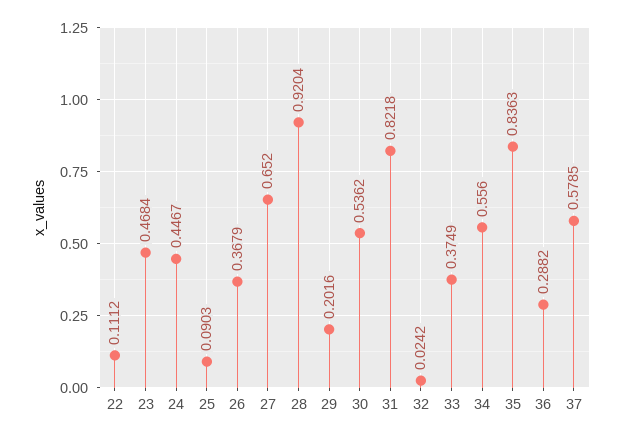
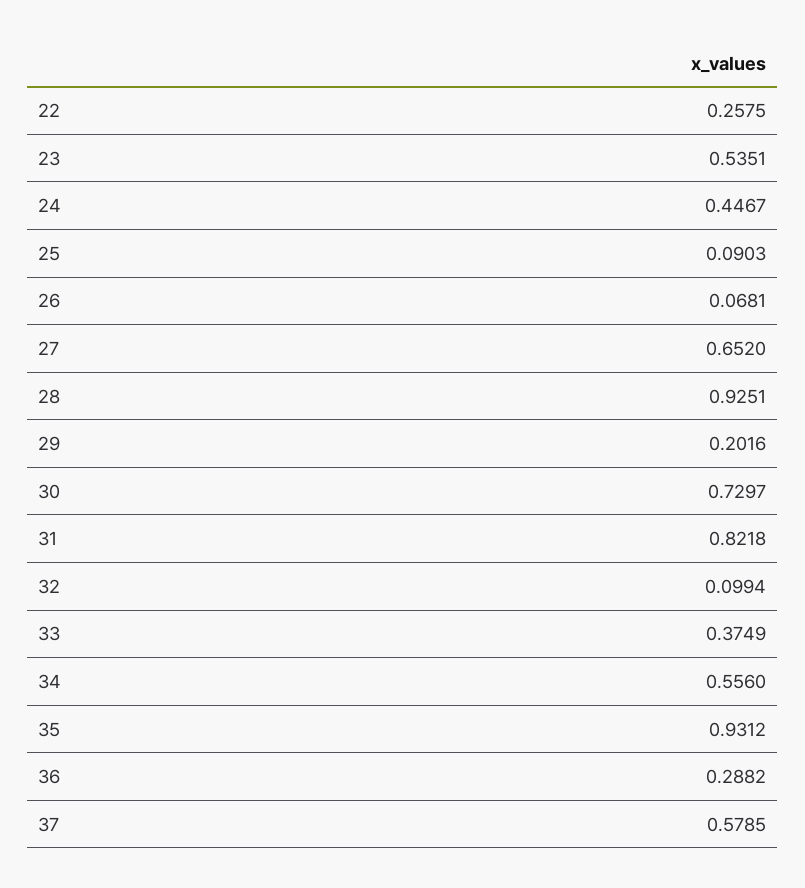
22: 0.1112 -> 0.2575
23: 0.4684 -> 0.5351
26: 0.3679 -> 0.0681
28: 0.9204 -> 0.9251
30: 0.5362 -> 0.7297
32: 0.0242 -> 0.0994
35: 0.8363 -> 0.9312

